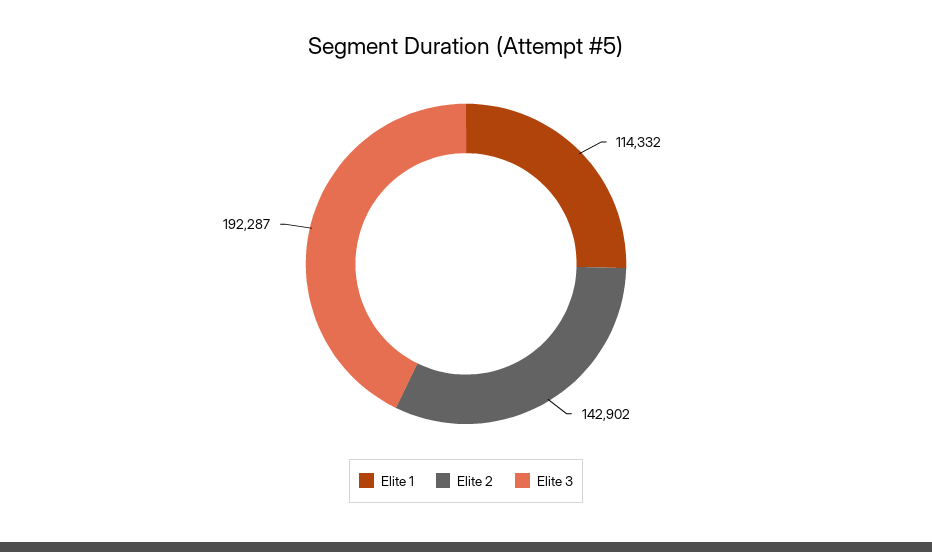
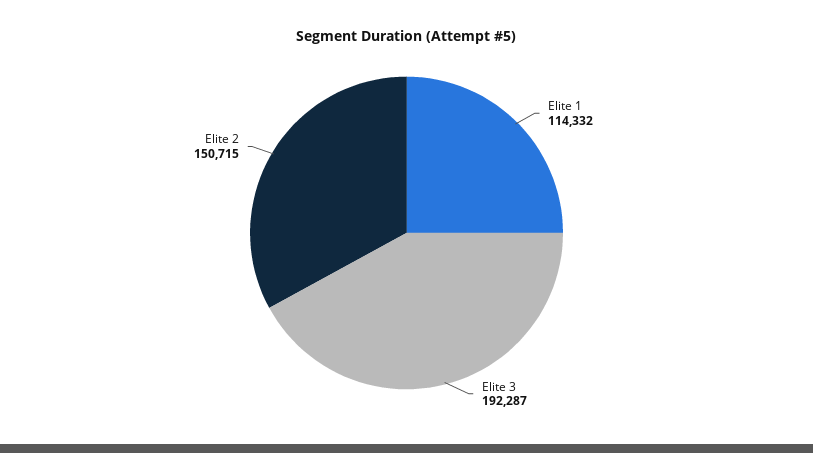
Elite 2: 142902 -> 150715

